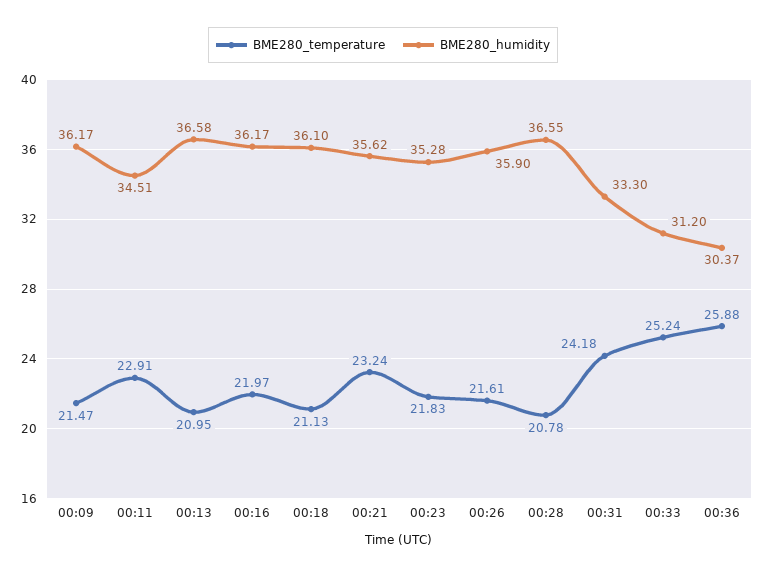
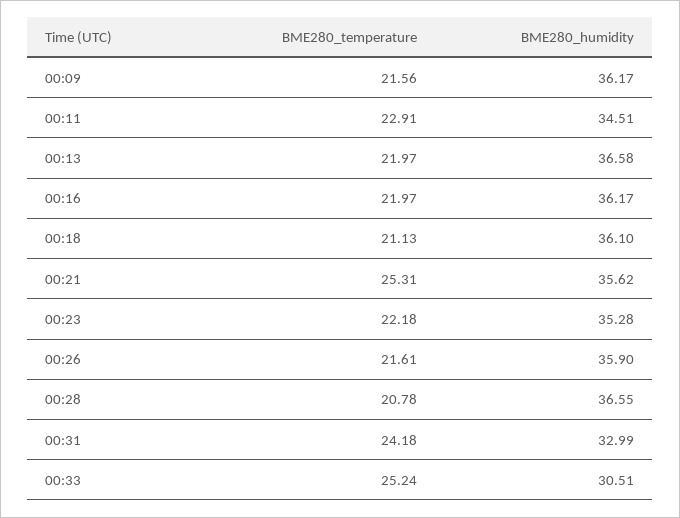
BME280_temperature, 00:09: 21.47 -> 21.56
BME280_temperature, 00:13: 20.95 -> 21.97
BME280_temperature, 00:21: 23.24 -> 25.31
BME280_temperature, 00:23: 21.83 -> 22.18
BME280_humidity, 00:31: 33.3 -> 32.99
BME280_humidity, 00:33: 31.2 -> 30.51
BME280_temperature, 00:36: 25.88 -> none
BME280_humidity, 00:36: 30.37 -> none

